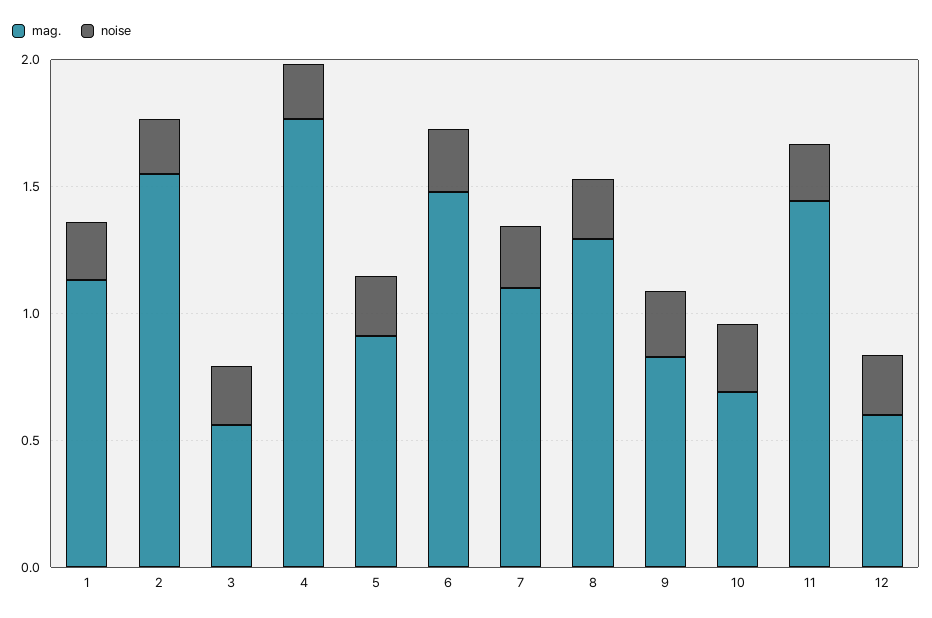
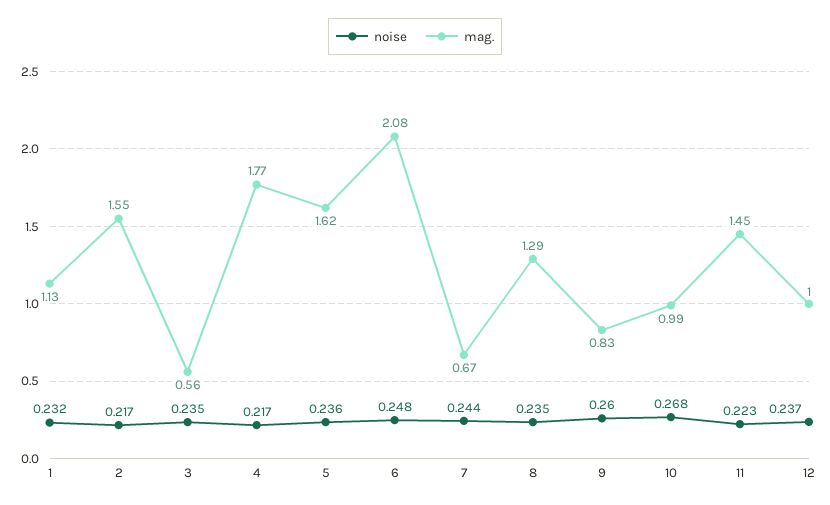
mag., 5: 0.9 -> 1.62
mag., 6: 1.5 -> 2.08
mag., 7: 1.1 -> 0.67
mag., 10: 0.7 -> 0.99
mag., 12: 0.6 -> 1

